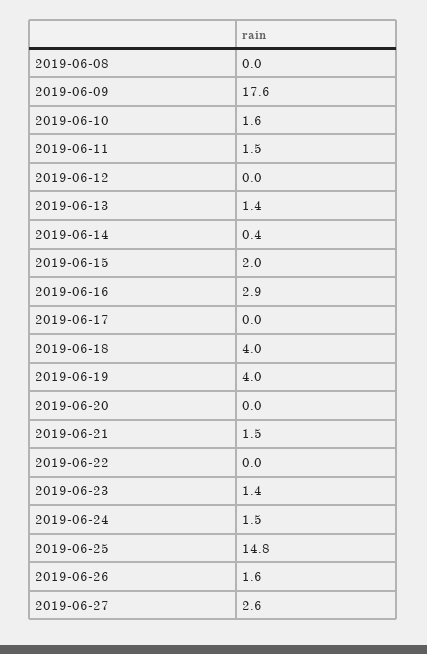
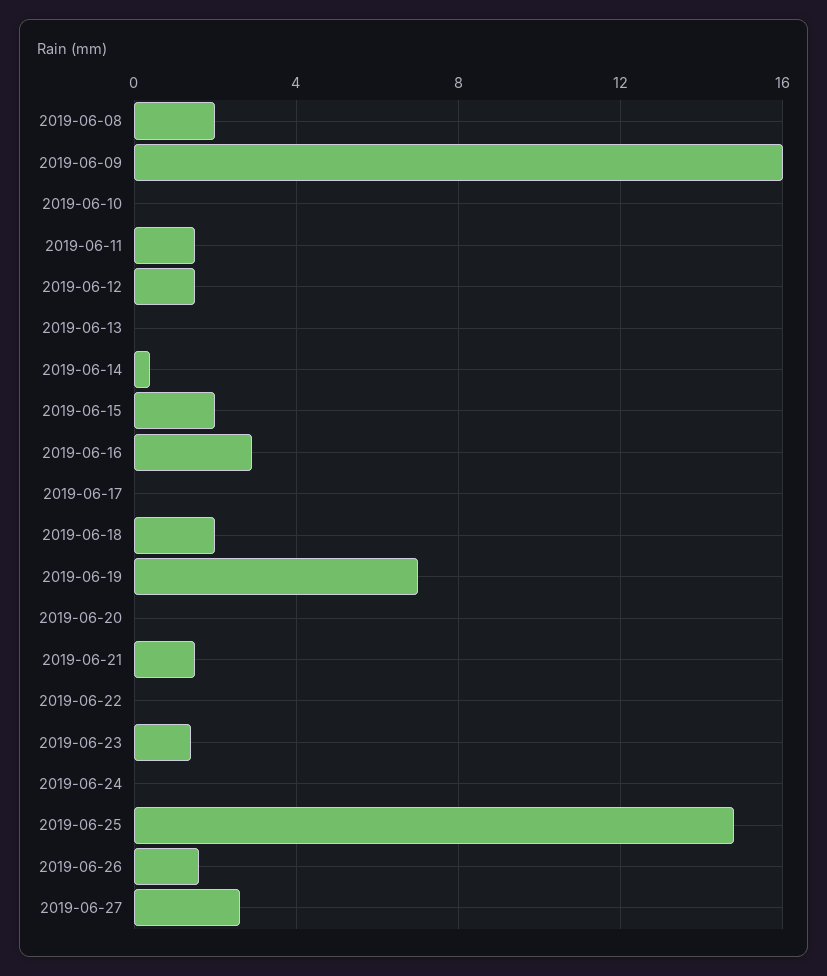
2019-06-08: 0 -> 2
2019-06-09: 17.6 -> 16
2019-06-10: 1.6 -> 0
2019-06-12: 0 -> 1.5
2019-06-13: 1.4 -> 0
2019-06-18: 4 -> 2
2019-06-19: 4 -> 7
2019-06-24: 1.5 -> 0

